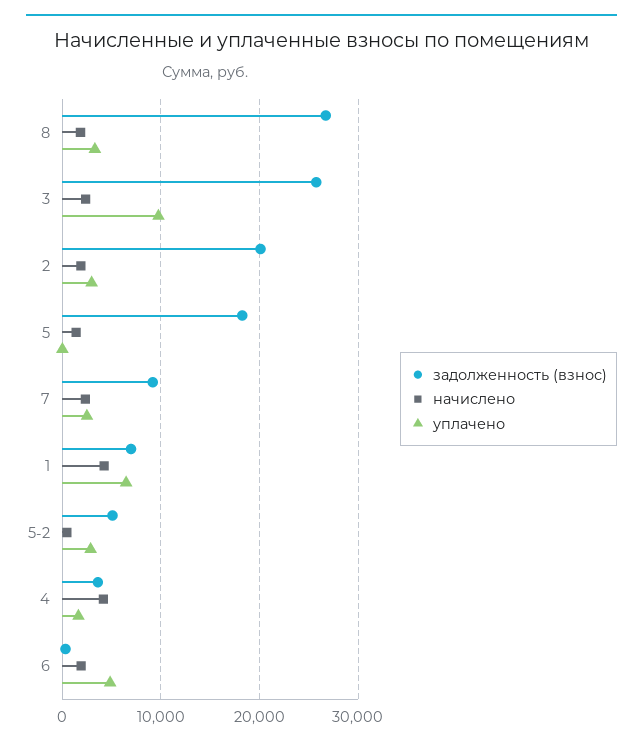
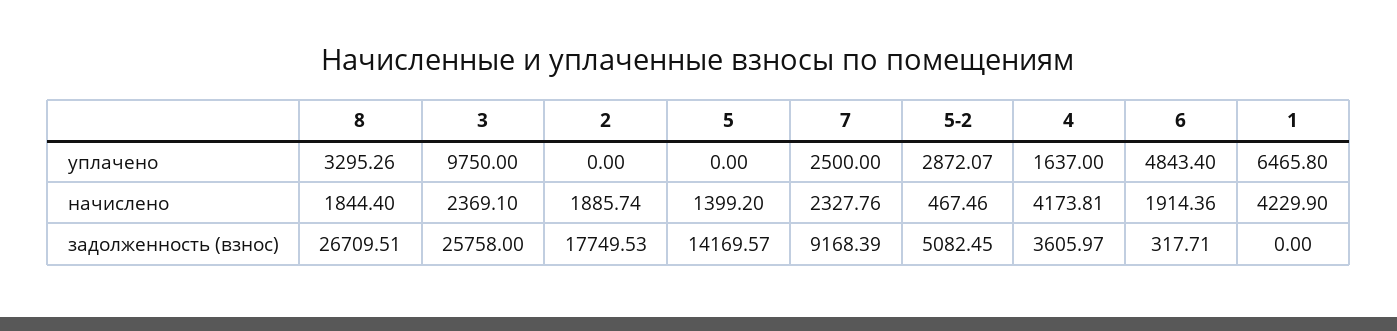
задолженность (взнос), 2: 20000 -> 17749.53
уплачено, 2: 3000 -> 0
задолженность (взнос), 5: 18000 -> 14169.57
задолженность (взнос), 1: 7000 -> 0

